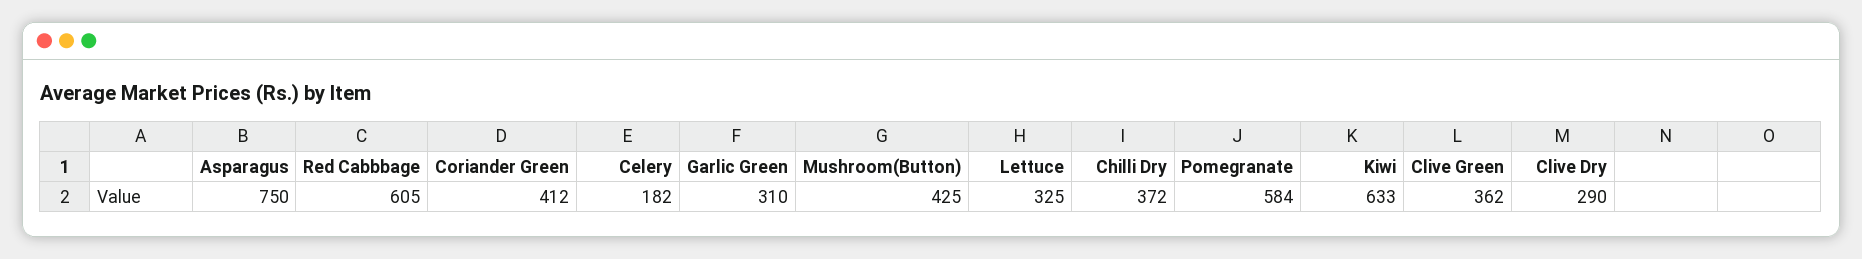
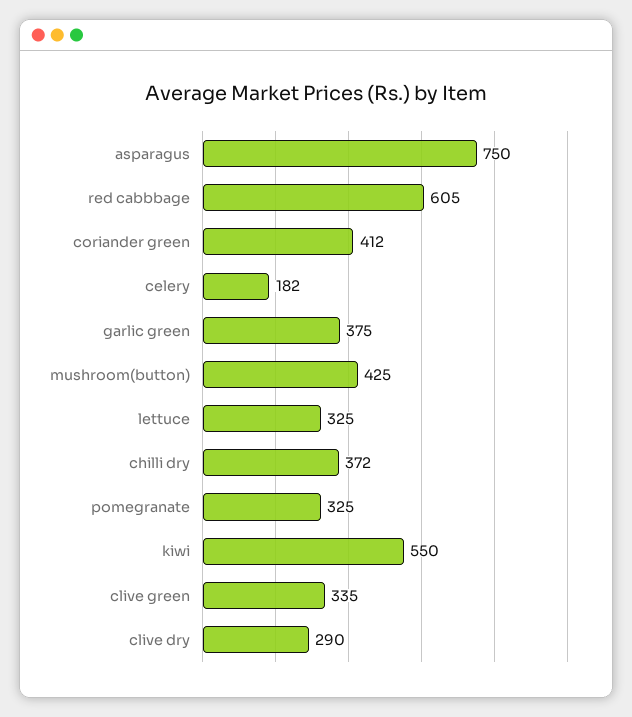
Garlic Green: 310 -> 375
Pomegranate: 584 -> 325
Kiwi: 633 -> 550
Clive Green: 362 -> 335

